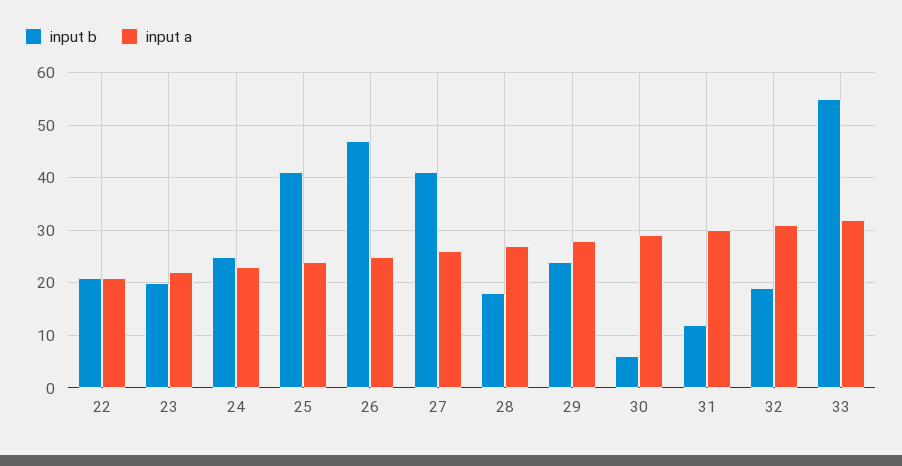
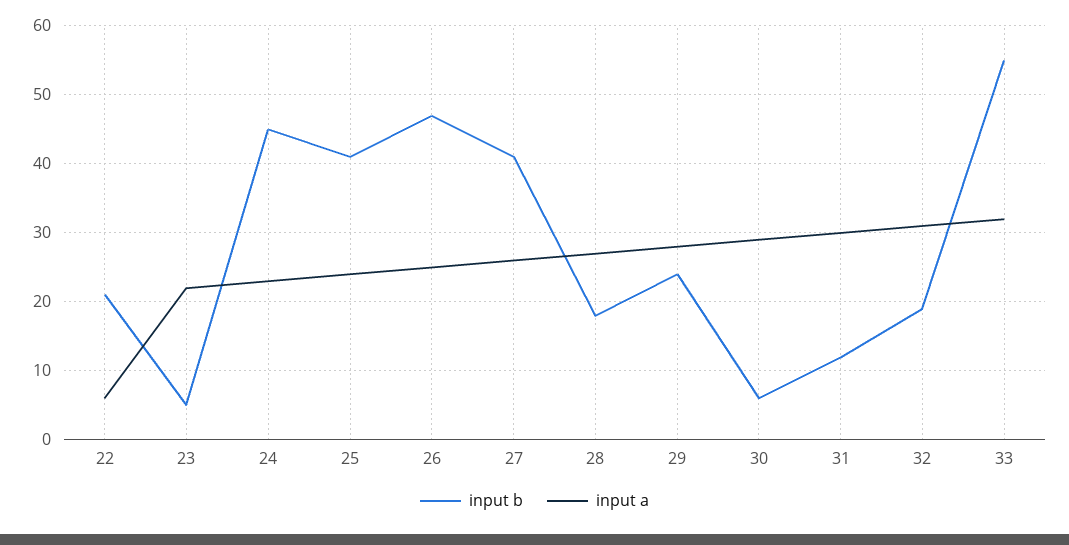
input a, 22: 20 -> 6
input b, 23: 20 -> 5
input b, 24: 25 -> 45

